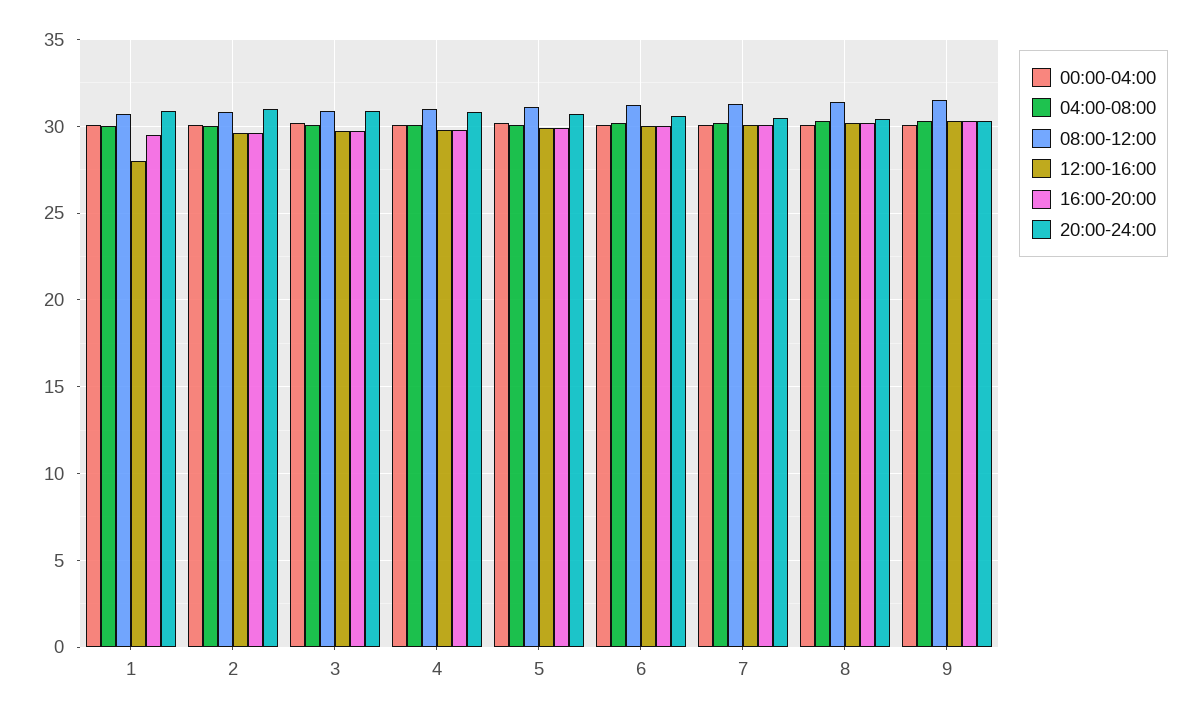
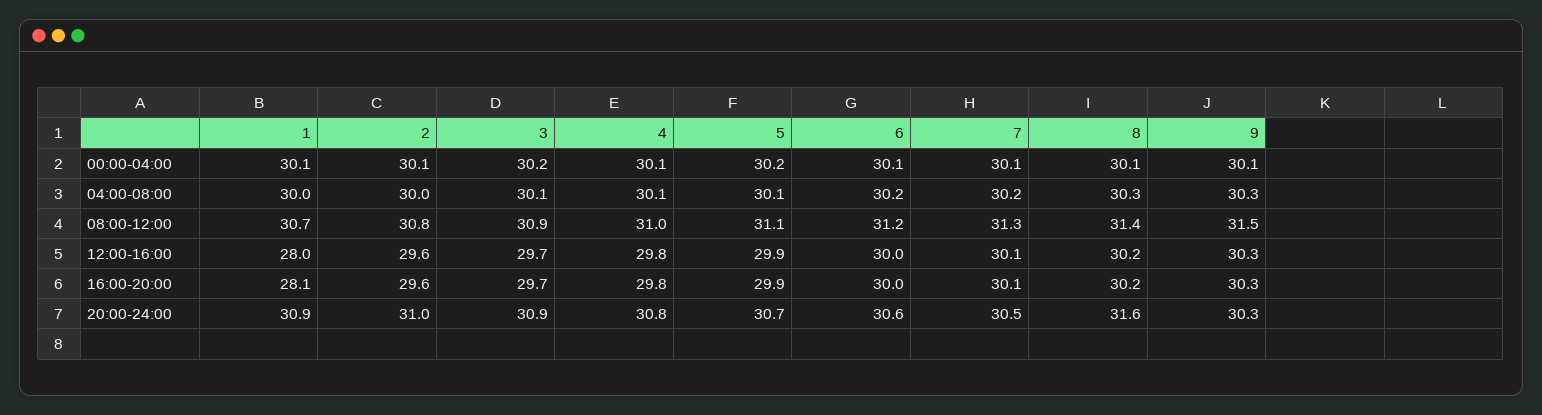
16:00-20:00, 1: 29.5 -> 28.1
20:00-24:00, 8: 30.5 -> 31.6

